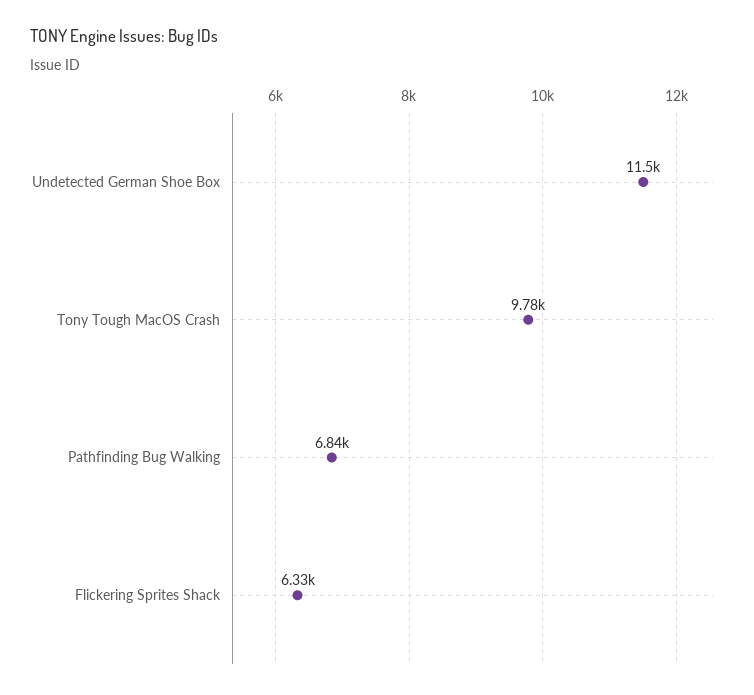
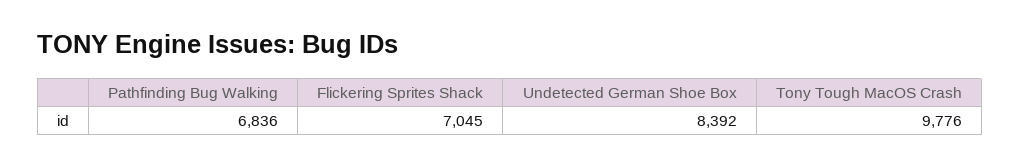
Undetected German Shoe Box: 11500 -> 8392
Flickering Sprites Shack: 6330 -> 7045

